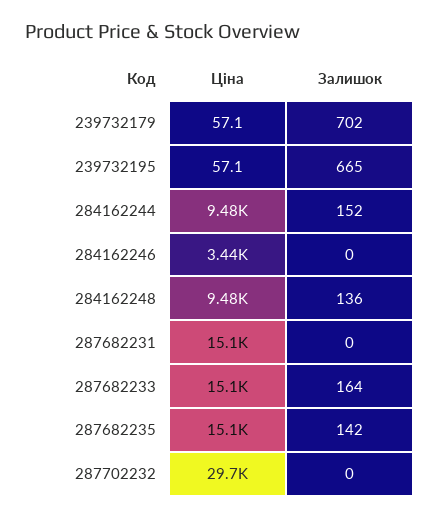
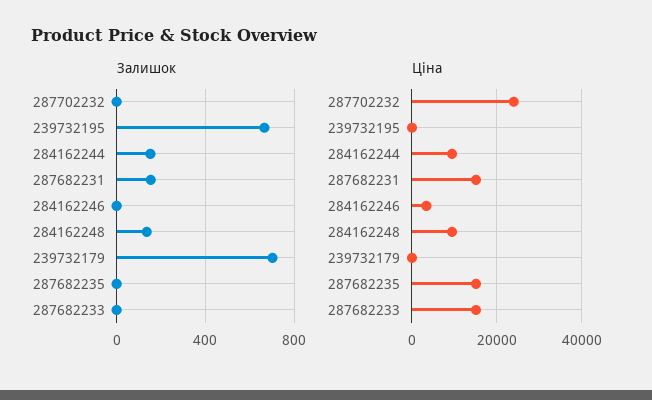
Залишок, 287682231: 0 -> 150
Залишок, 287682233: 164 -> 0
Залишок, 287682235: 142 -> 0
Ціна, 287702232: 29700 -> 24000

